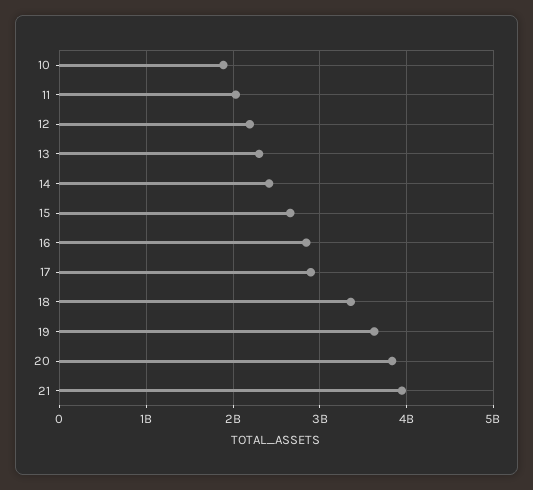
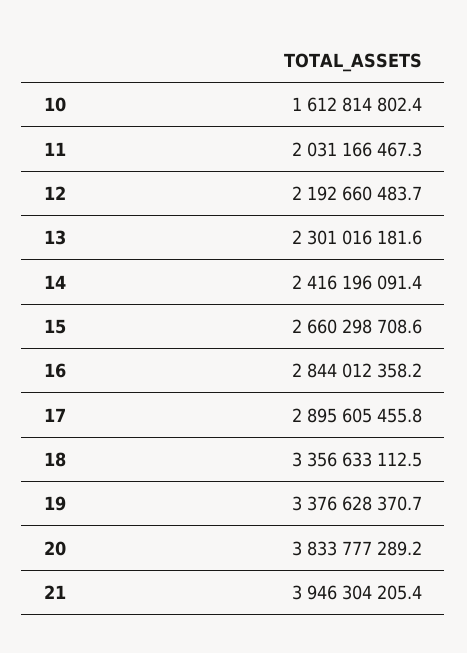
10: 1900000000 -> 1612814802.4
19: 3600000000 -> 3376628370.7

